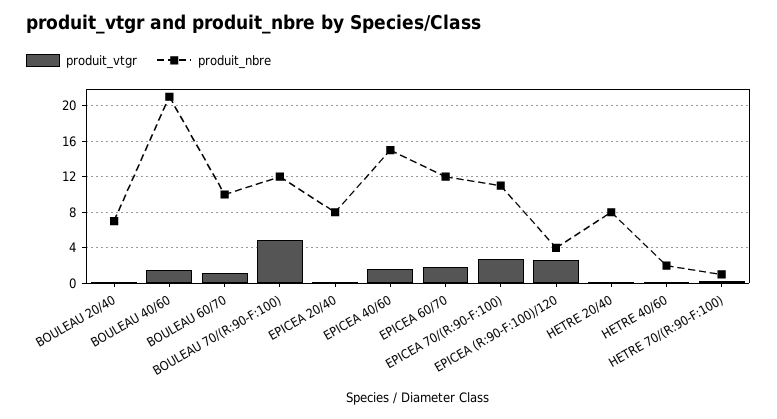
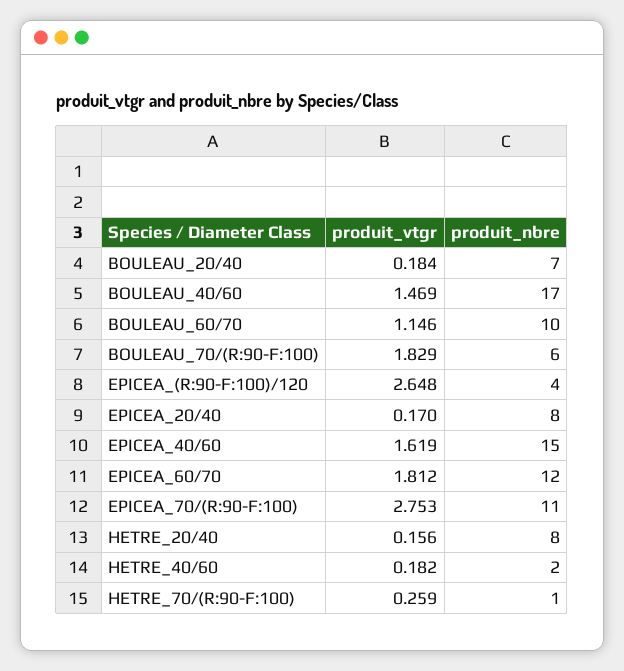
produit_nbre, BOULEAU 40/60: 21 -> 17
produit_vtgr, BOULEAU 70/(R:90-F:100): 5 -> 1.829
produit_nbre, BOULEAU 70/(R:90-F:100): 12 -> 6

